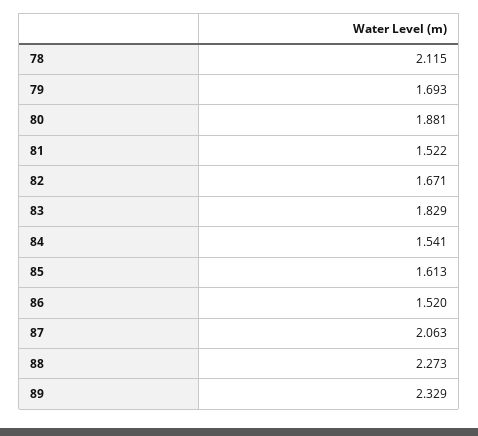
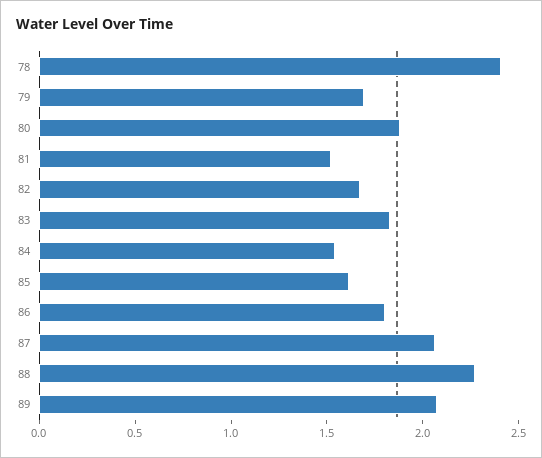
78: 2.115 -> 2.4
86: 1.52 -> 1.8
89: 2.329 -> 2.1

